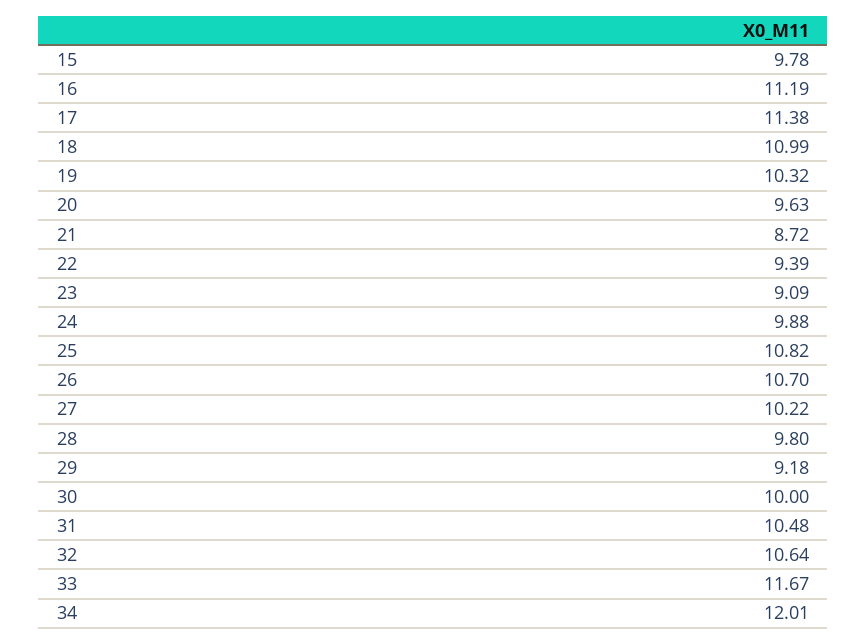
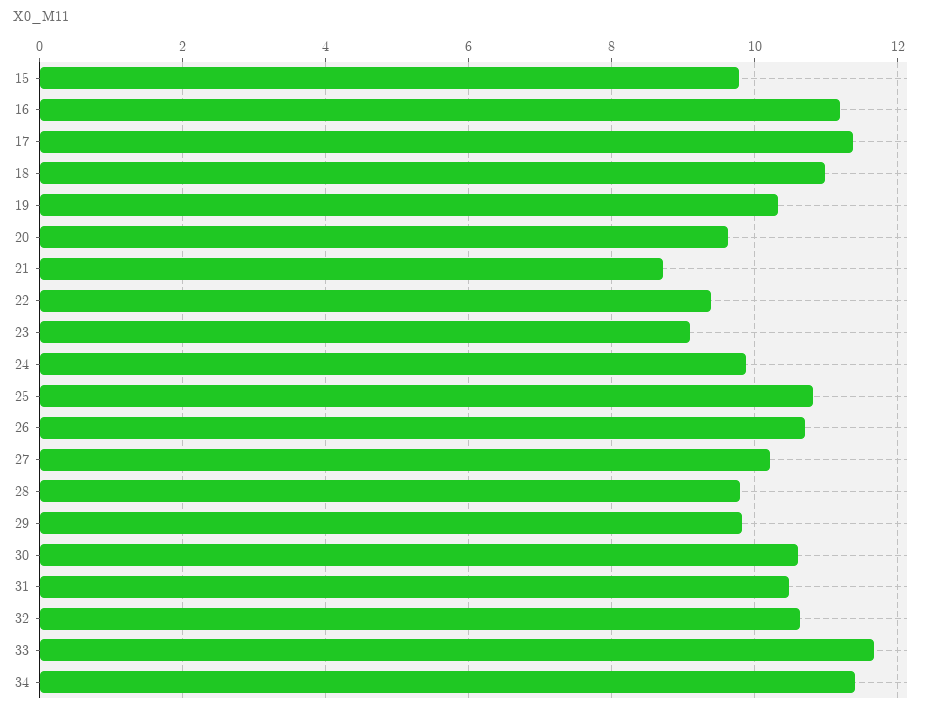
29: 9.18 -> 9.8
30: 10 -> 10.6
34: 12.01 -> 11.4

